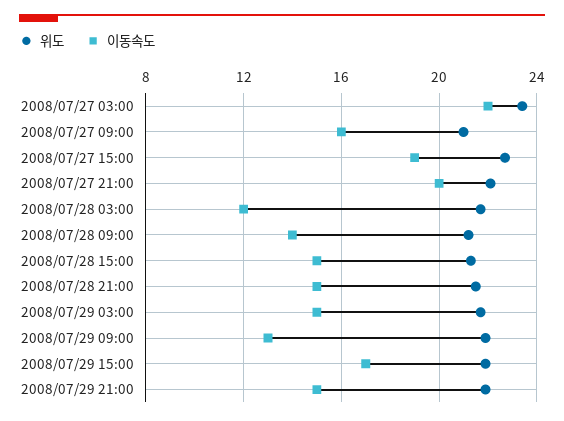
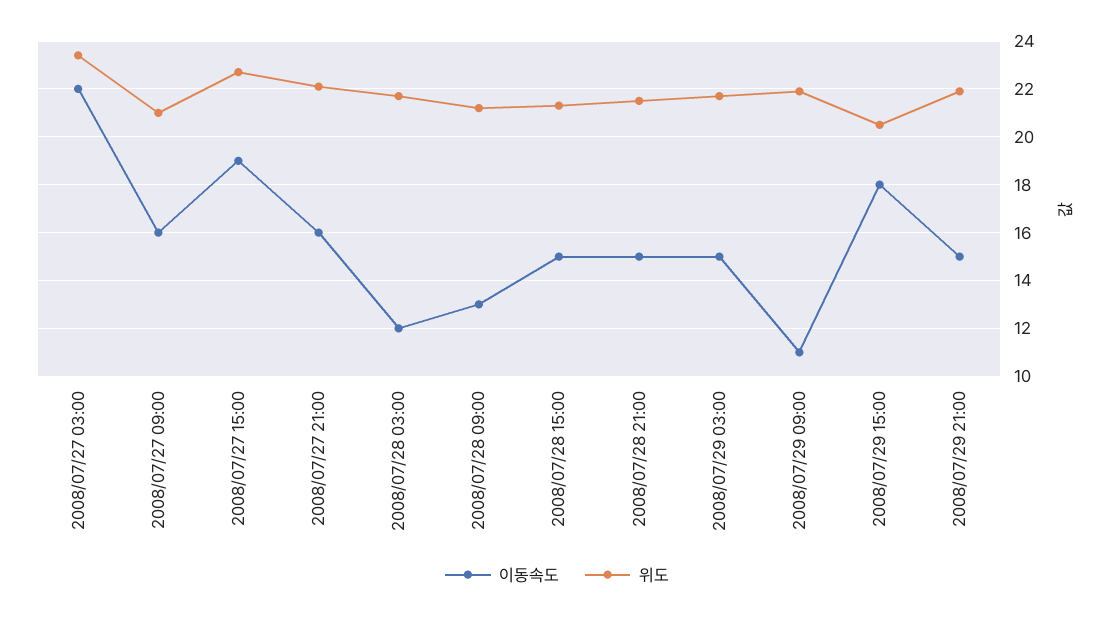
이동속도, 2008/07/27 21:00: 20 -> 16
이동속도, 2008/07/28 09:00: 14 -> 13
이동속도, 2008/07/29 09:00: 13 -> 11
위도, 2008/07/29 15:00: 22 -> 20.5
이동속도, 2008/07/29 15:00: 17 -> 18

